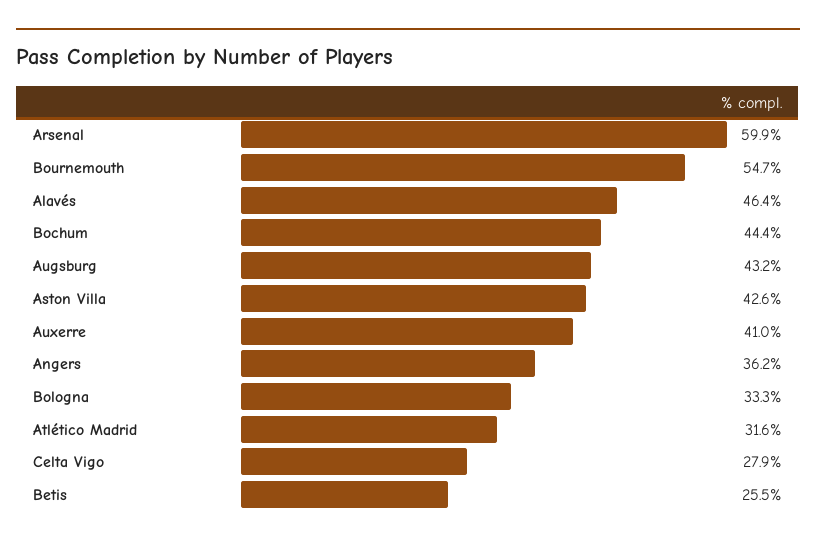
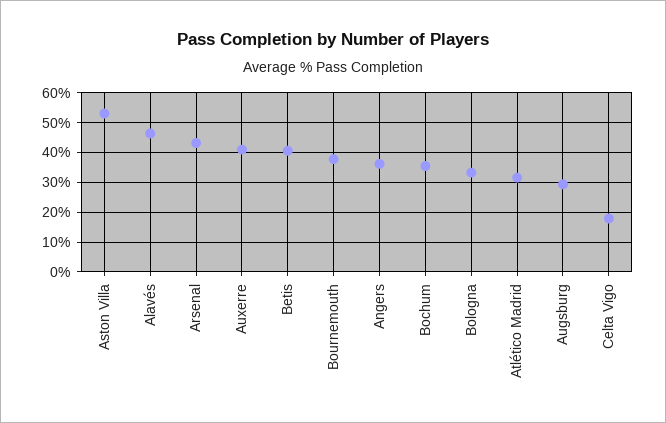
Arsenal: 59.9 -> 42.5
Bournemouth: 54.7 -> 37.5
Bochum: 44.4 -> 35
Augsburg: 43.2 -> 30
Aston Villa: 42.6 -> 52.5
Celta Vigo: 27.9 -> 17.5
Betis: 25.5 -> 40

